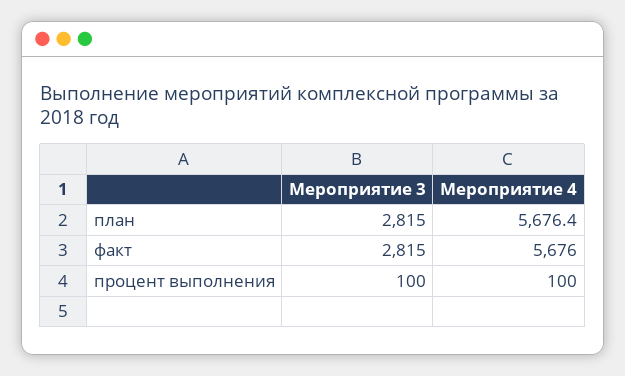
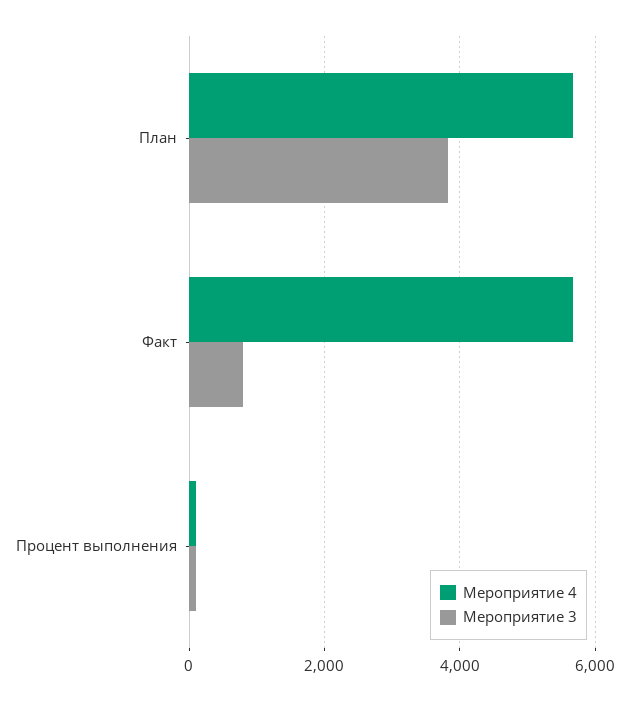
Мероприятие 3, план: 2815 -> 3800
Мероприятие 3, факт: 2815 -> 800

